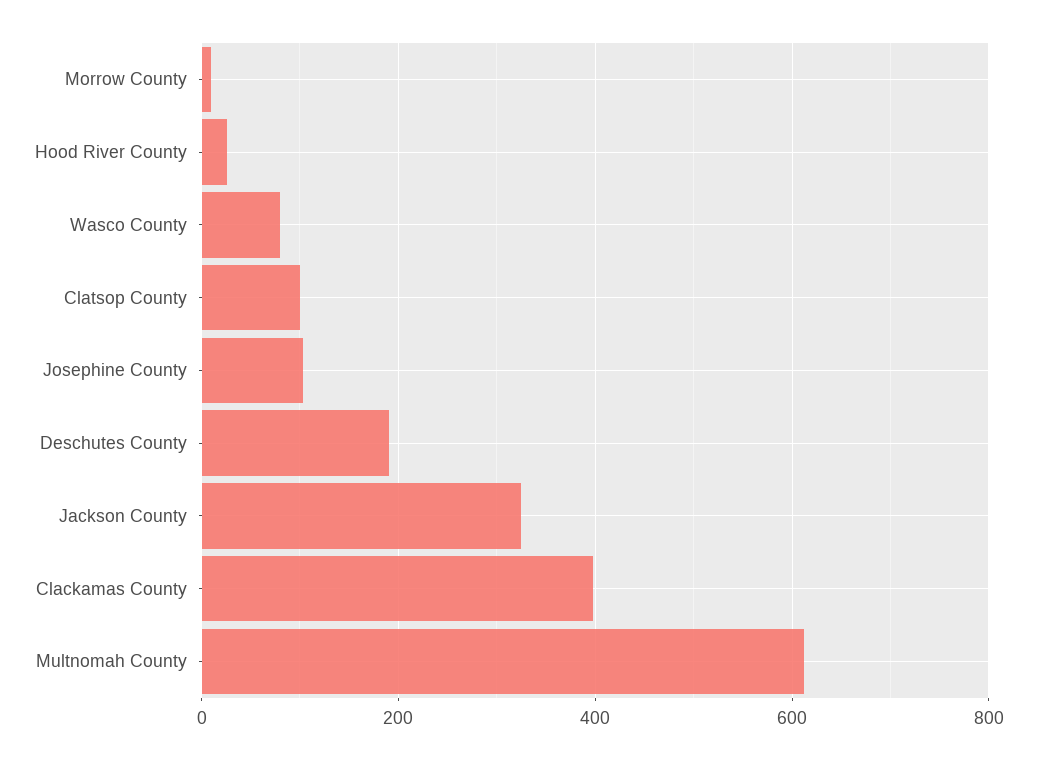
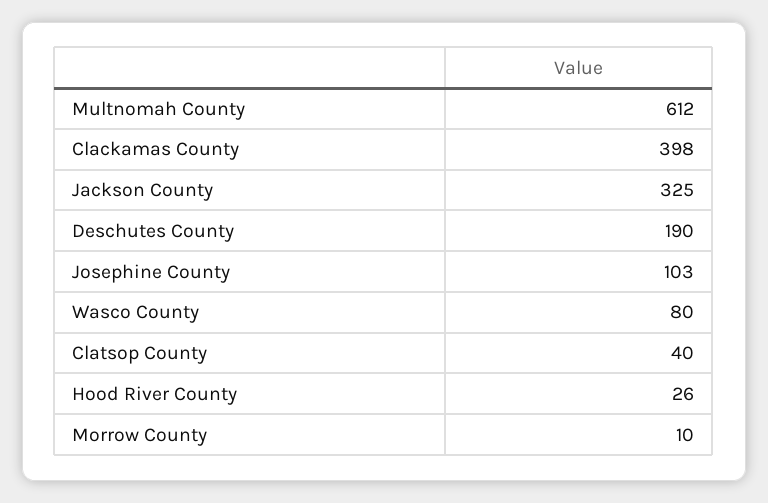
Clatsop County: 100 -> 40

